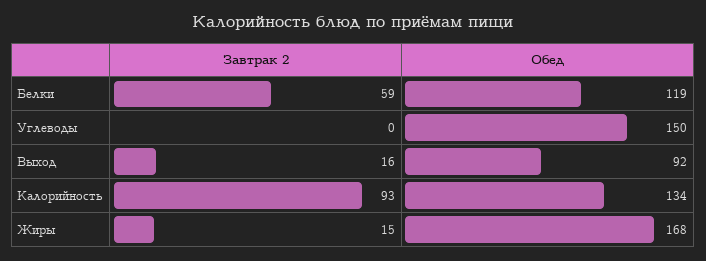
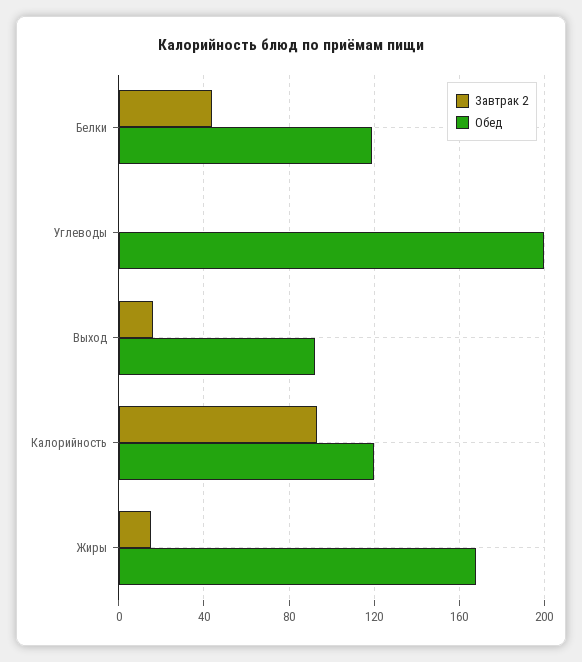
Завтрак 2, Белки: 59 -> 45
Обед, Углеводы: 150 -> 200
Обед, Калорийность: 134 -> 120

